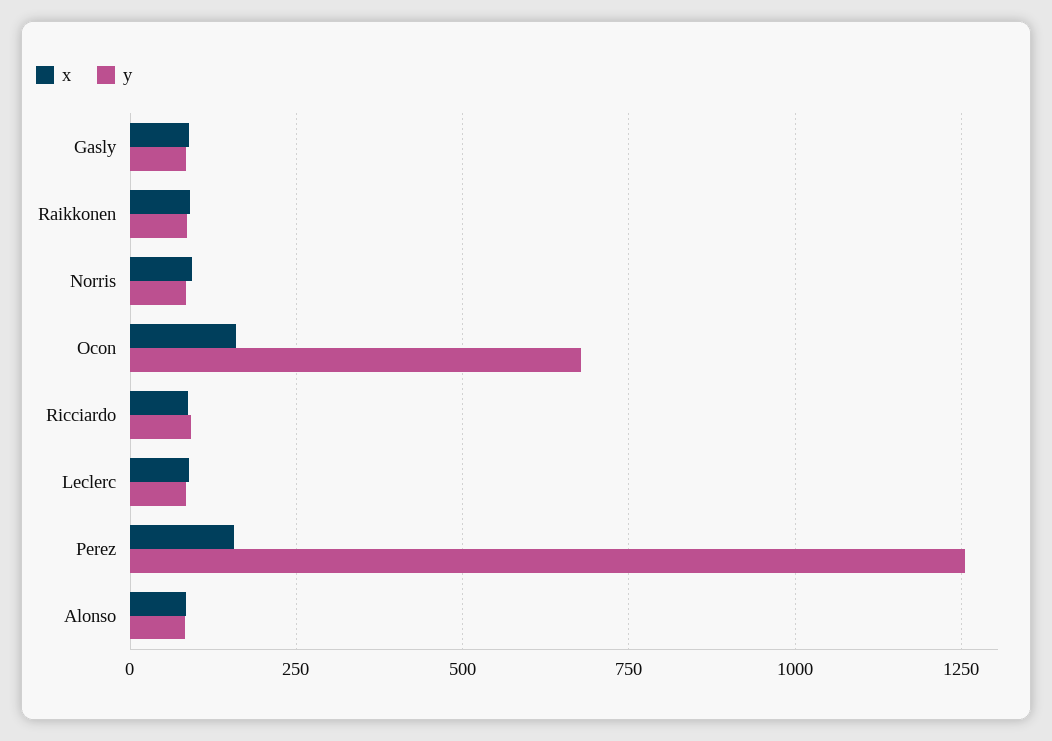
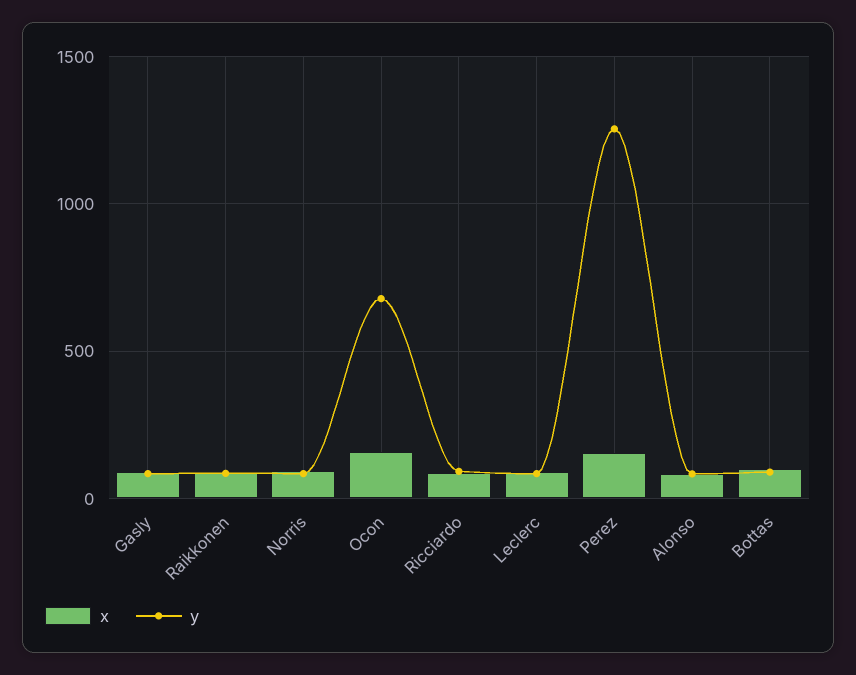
x, Bottas: none -> 100
y, Bottas: none -> 100

